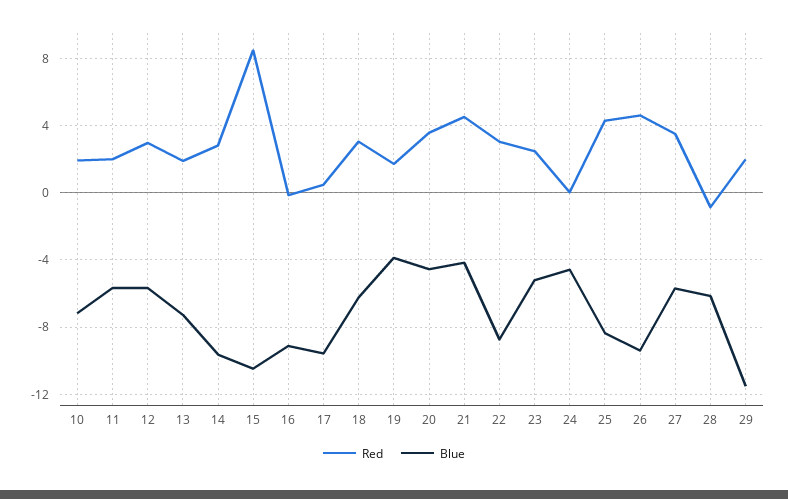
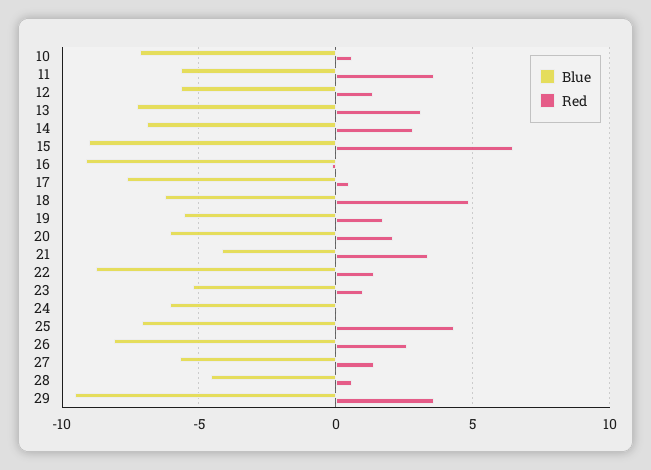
Red, 10: 2 -> 0.5
Red, 11: 2 -> 3.5
Red, 12: 3 -> 1.5
Red, 13: 2 -> 3
Blue, 14: -9.5 -> -7
Red, 15: 8.5 -> 6.5
Blue, 15: -10.5 -> -9
Blue, 17: -9.5 -> -7.5
Red, 18: 3 -> 5
Blue, 19: -4 -> -5.5
Red, 20: 3.5 -> 2
Blue, 20: -4.5 -> -6
Red, 21: 4.5 -> 3.5
Red, 22: 3 -> 1.5
Red, 23: 2.5 -> 1
Blue, 24: -4.5 -> -6
Blue, 25: -8.5 -> -7
Red, 26: 4.5 -> 2.5
Blue, 26: -9.5 -> -8
Red, 27: 3.5 -> 1.5
Red, 28: -1 -> 0.5
Blue, 28: -6 -> -4.5
Red, 29: 2 -> 3.5
Blue, 29: -11.5 -> -9.5

